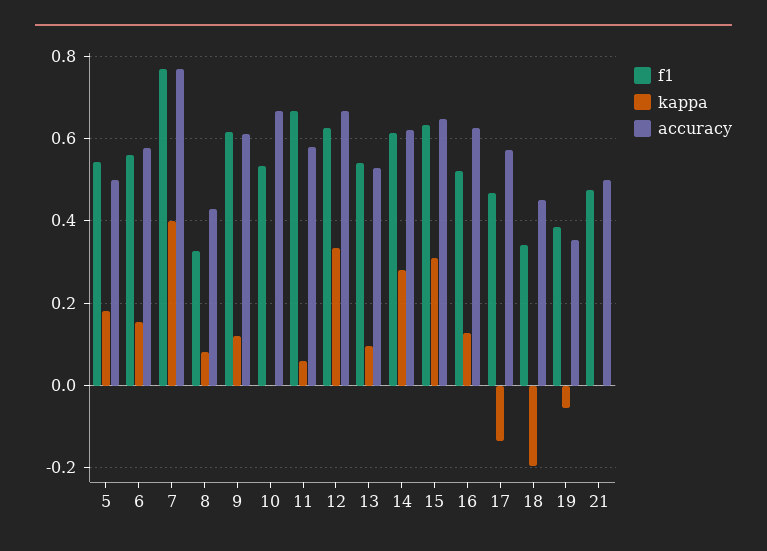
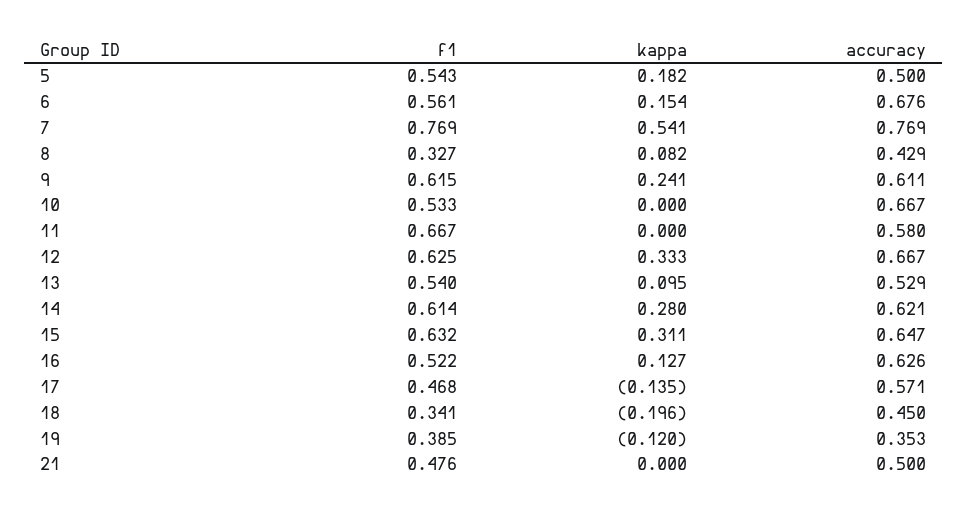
accuracy, 6: 0.58 -> 0.676
kappa, 7: 0.4 -> 0.541
kappa, 9: 0.12 -> 0.241
kappa, 11: 0.06 -> 0
kappa, 19: -0.06 -> -0.12

